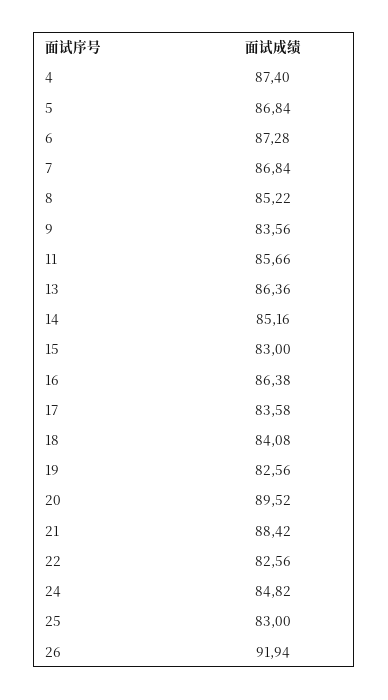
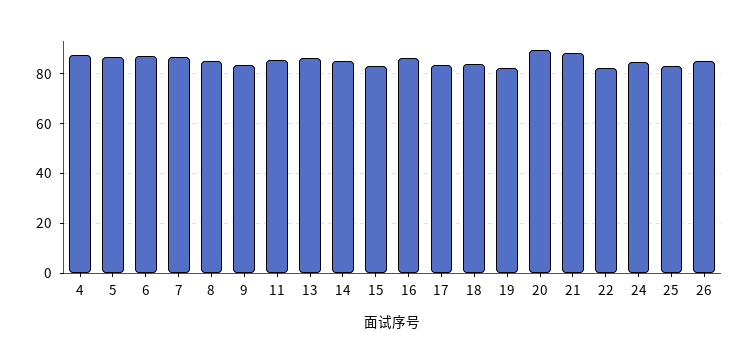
26: 91.94 -> 85

